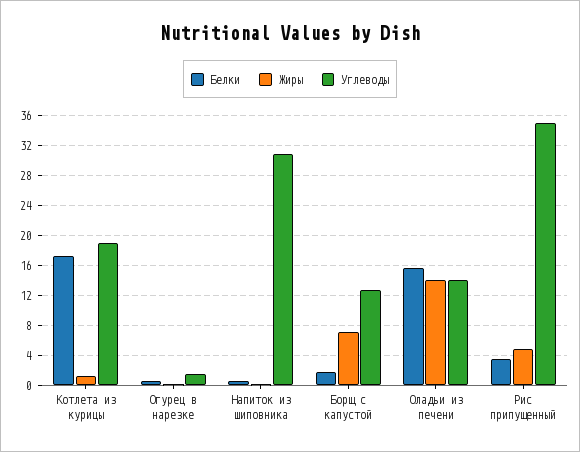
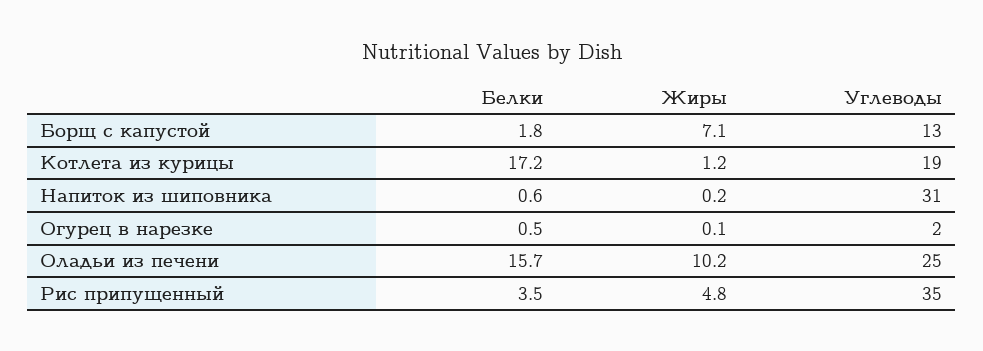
Жиры, Оладьи из печени: 14 -> 10.2
Углеводы, Оладьи из печени: 14 -> 25

